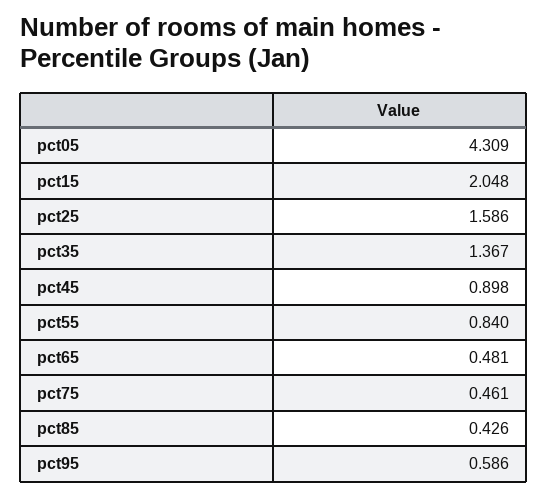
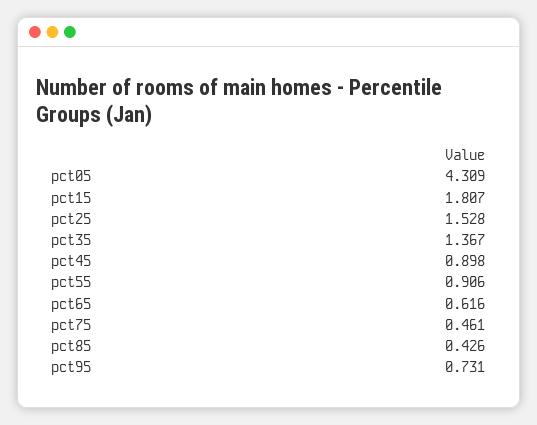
pct15: 2.048 -> 1.807
pct25: 1.586 -> 1.528
pct55: 0.84 -> 0.906
pct65: 0.481 -> 0.616
pct95: 0.586 -> 0.731

